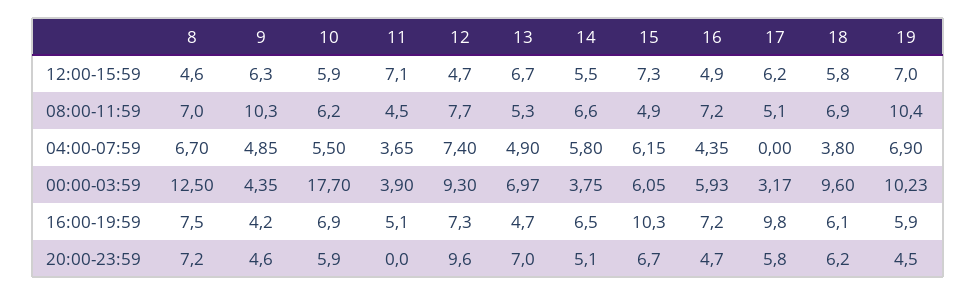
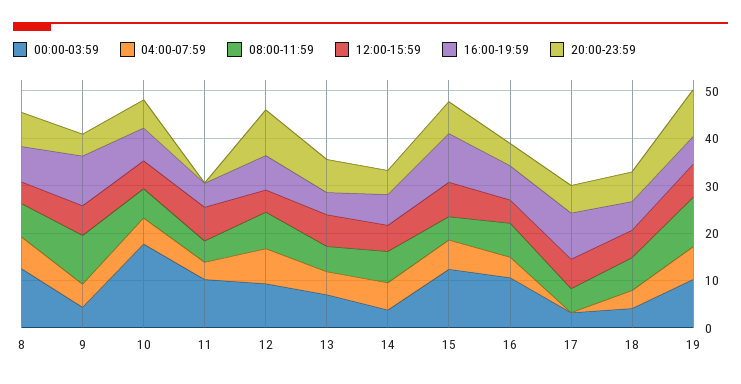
00:00-03:59, 11: 3.9 -> 10
00:00-03:59, 15: 6.05 -> 12
00:00-03:59, 16: 5.93 -> 10
00:00-03:59, 18: 9.6 -> 4
16:00-19:59, 9: 4.2 -> 10
20:00-23:59, 19: 4.5 -> 10

